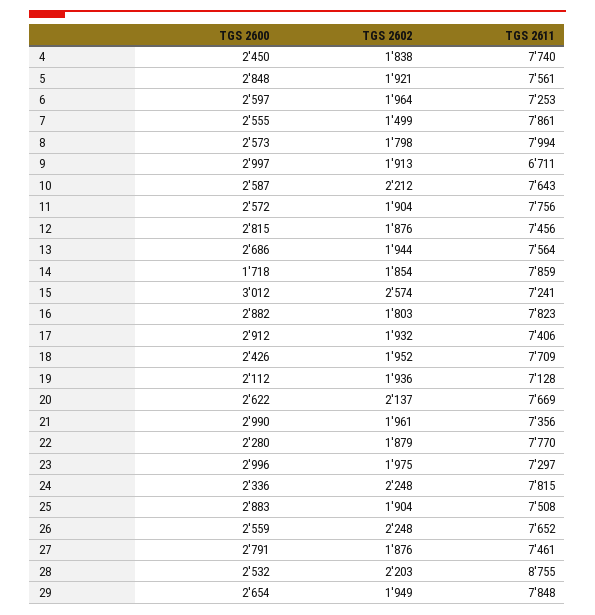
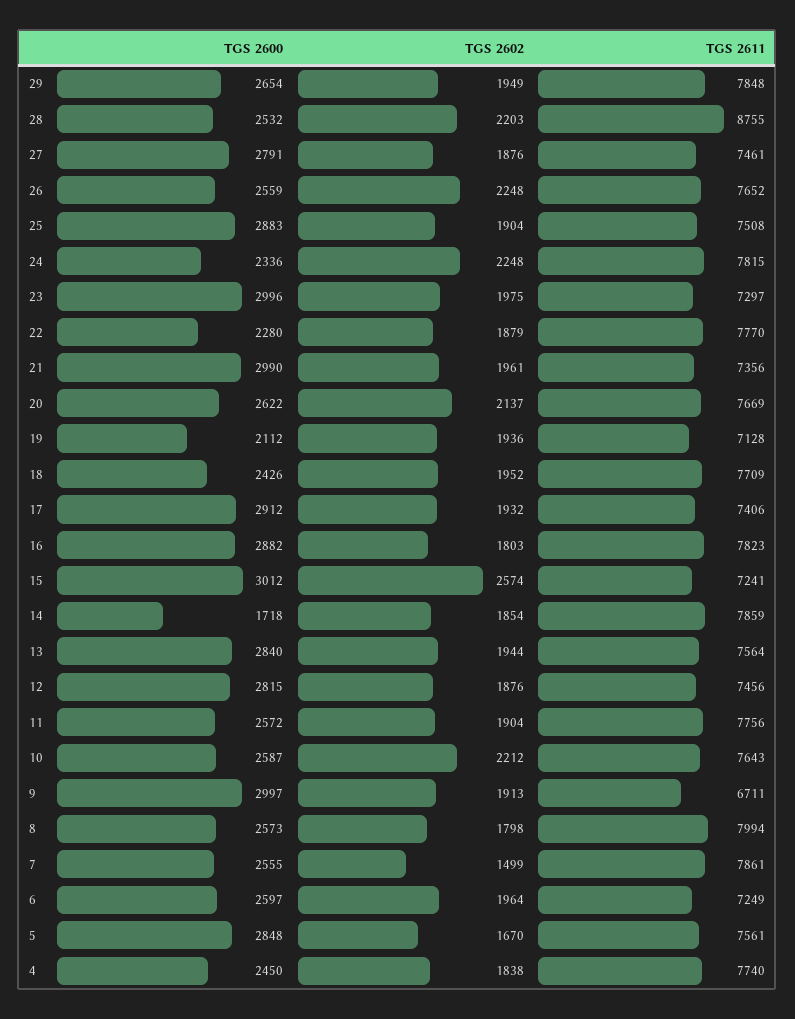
TGS 2602, 5: 1921 -> 1670
TGS 2611, 6: 7253 -> 7249
TGS 2600, 13: 2686 -> 2840

